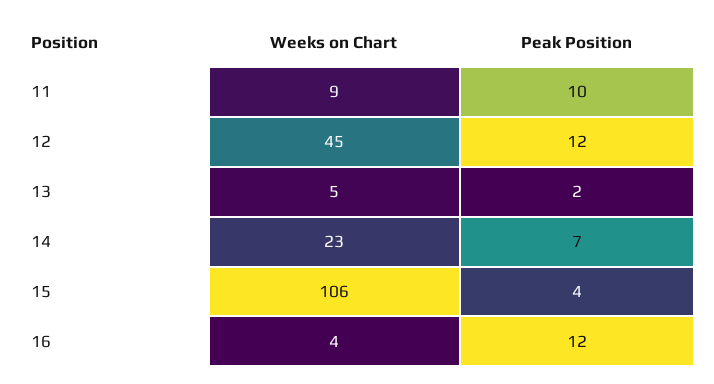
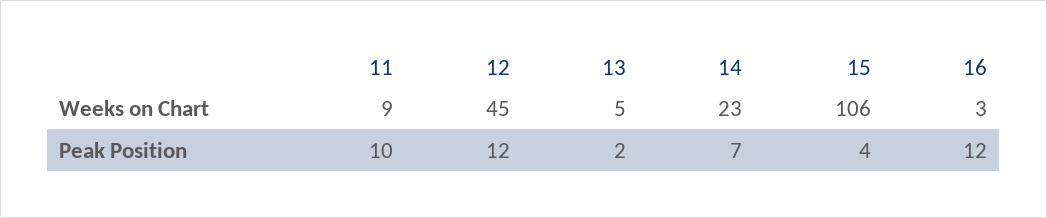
Weeks on Chart, 16: 4 -> 3

